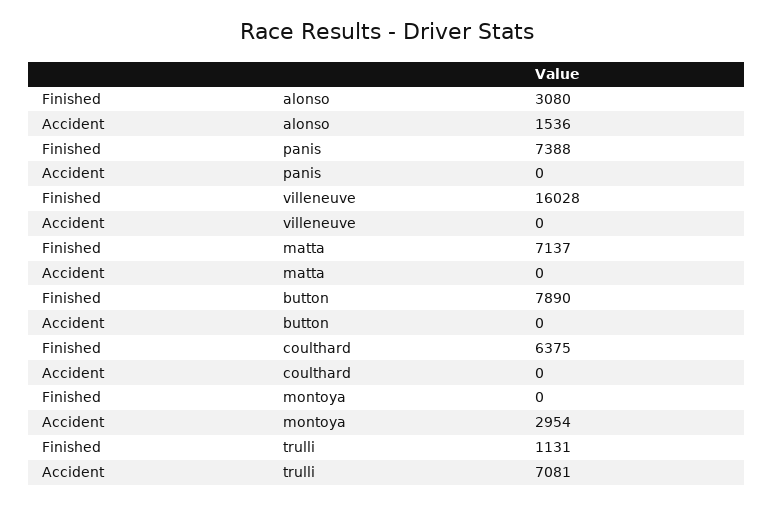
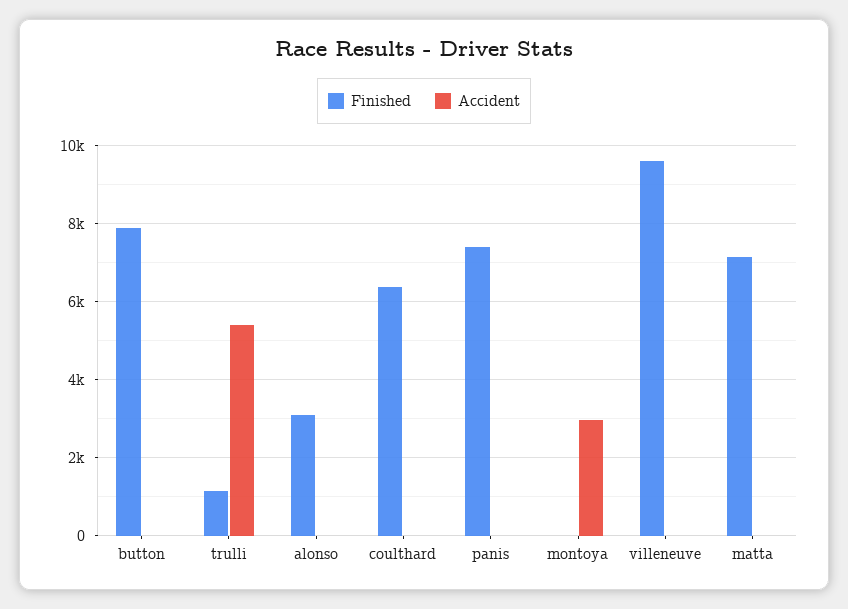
Accident, alonso: 1536 -> 0
Finished, villeneuve: 16028 -> 9600
Accident, trulli: 7081 -> 5400

